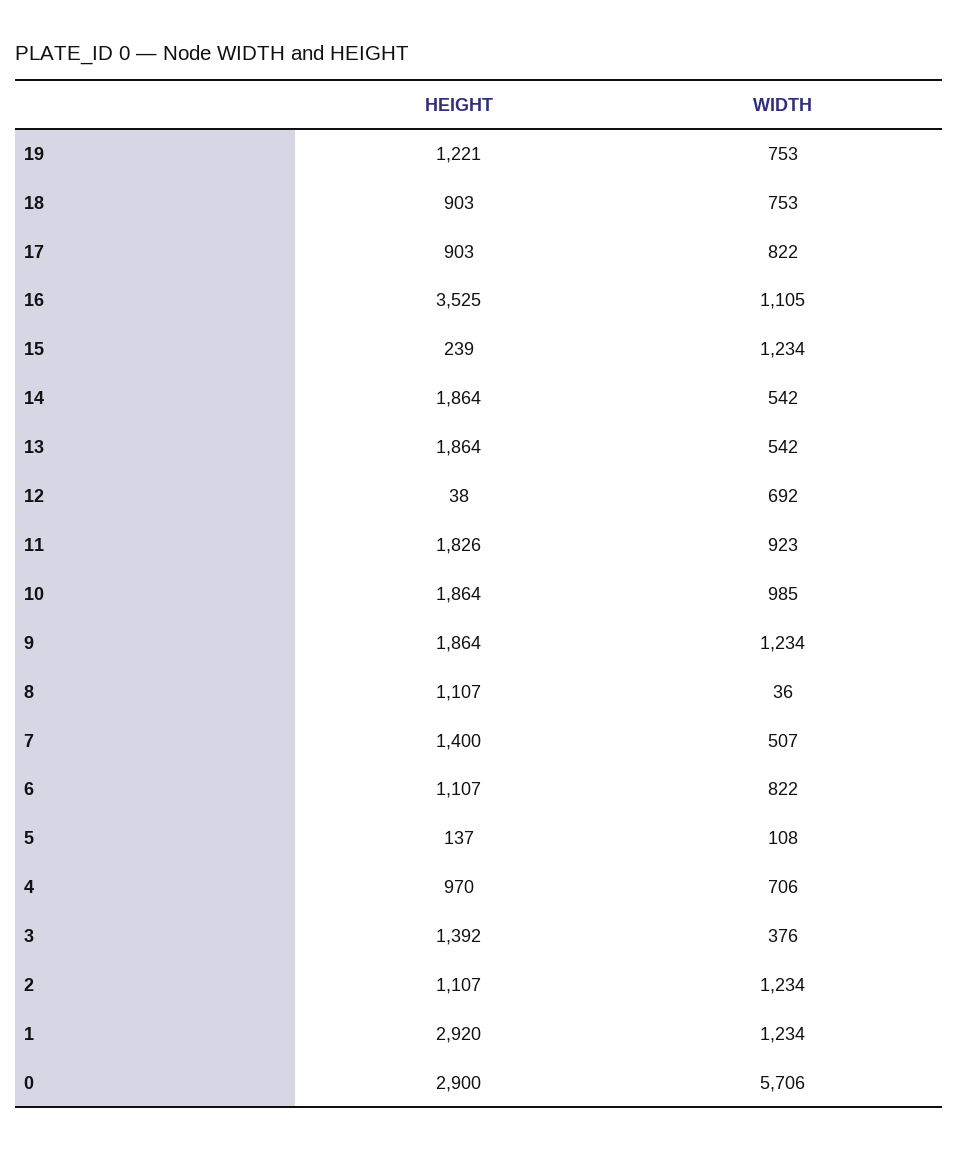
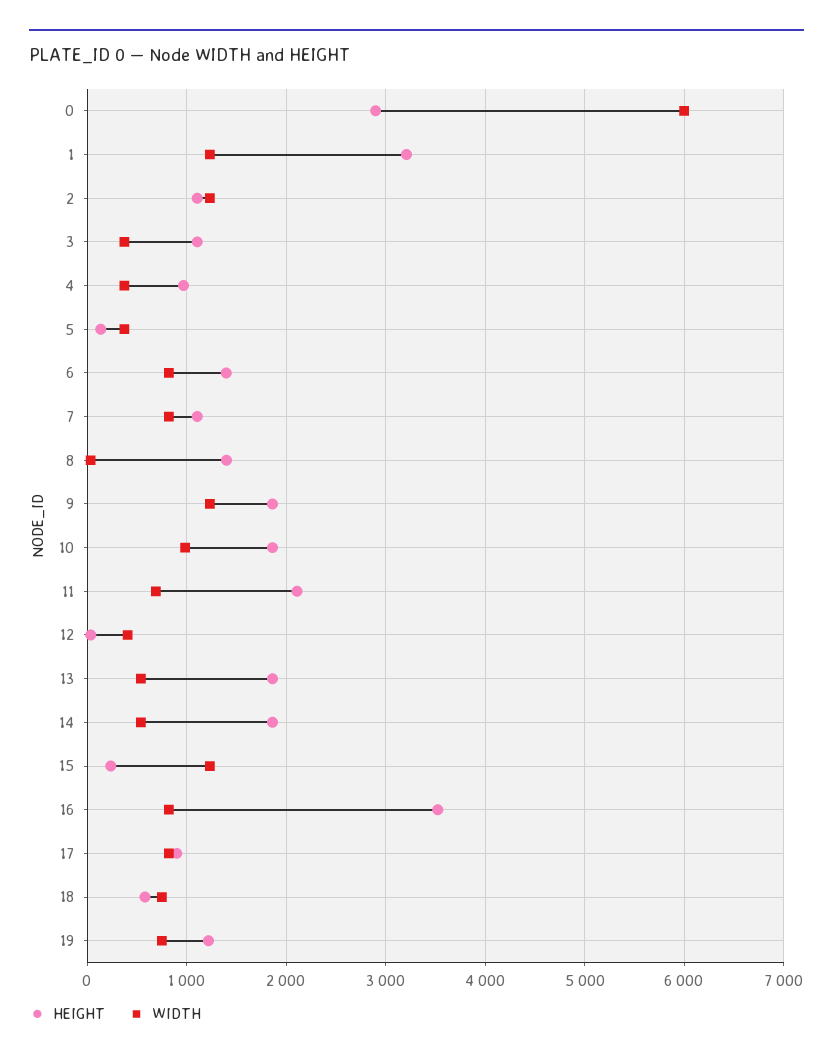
HEIGHT, 18: 903 -> 600
WIDTH, 16: 1105 -> 800
WIDTH, 12: 692 -> 400
HEIGHT, 11: 1826 -> 2100
WIDTH, 11: 923 -> 700
HEIGHT, 8: 1107 -> 1400
HEIGHT, 7: 1400 -> 1100
WIDTH, 7: 507 -> 800
HEIGHT, 6: 1107 -> 1400
WIDTH, 5: 108 -> 400
WIDTH, 4: 706 -> 400
HEIGHT, 3: 1392 -> 1100
HEIGHT, 1: 2920 -> 3200
WIDTH, 0: 5706 -> 6000

